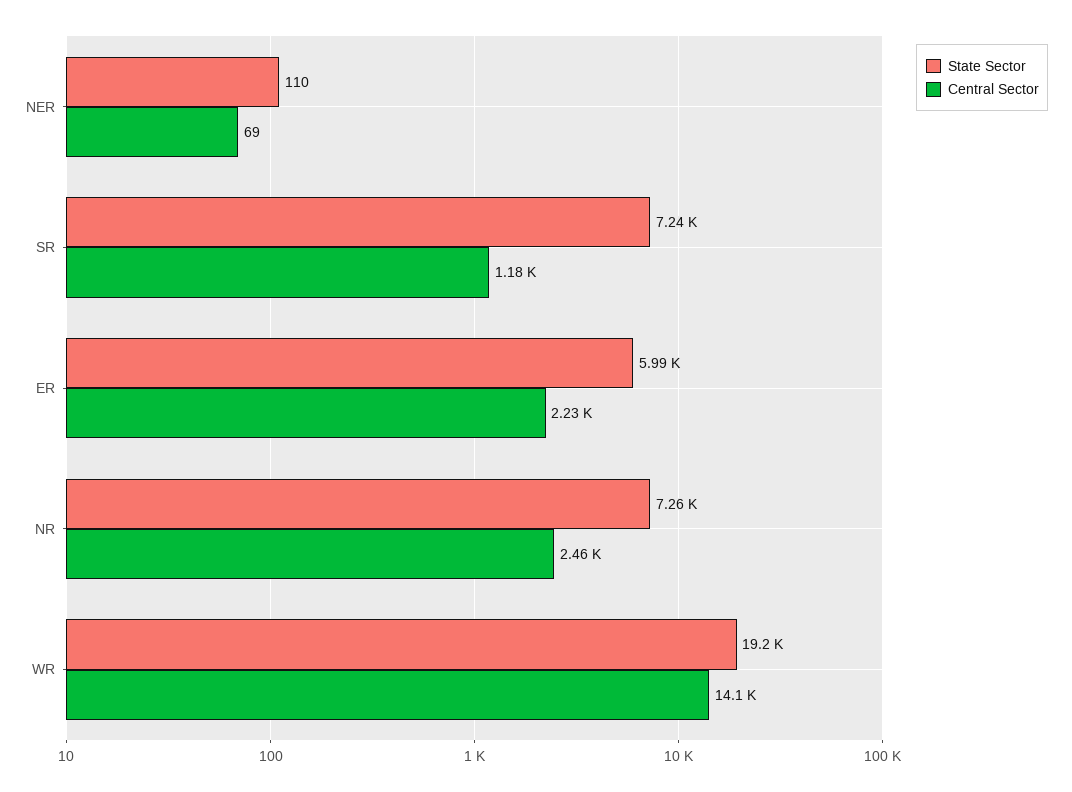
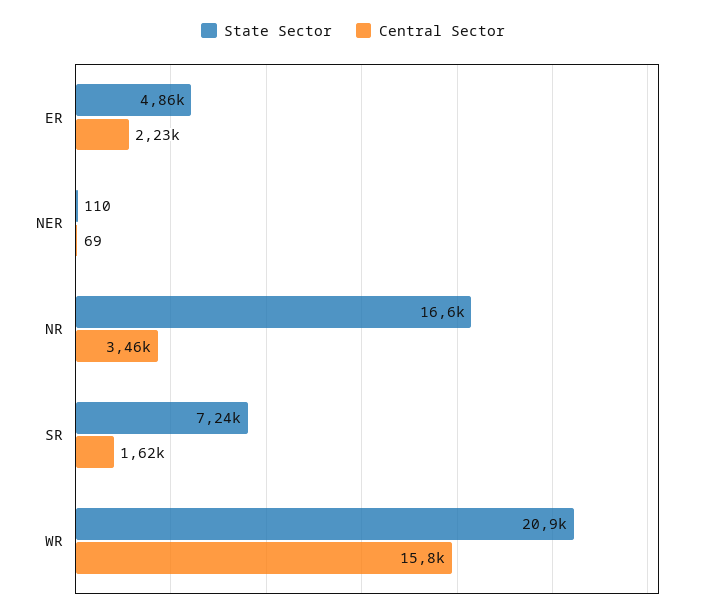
Central Sector, SR: 1180 -> 1620
State Sector, ER: 5990 -> 4860
State Sector, NR: 7260 -> 16600
Central Sector, NR: 2460 -> 3460
State Sector, WR: 19200 -> 20900
Central Sector, WR: 14100 -> 15800

